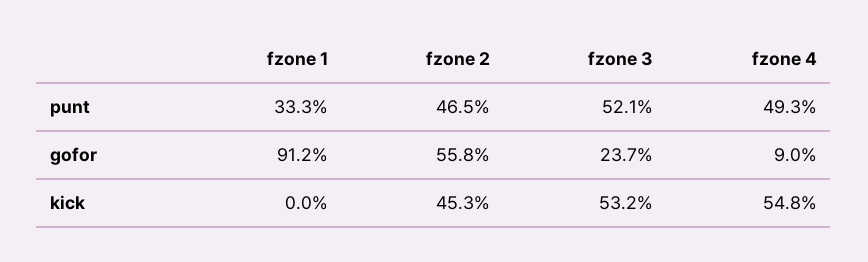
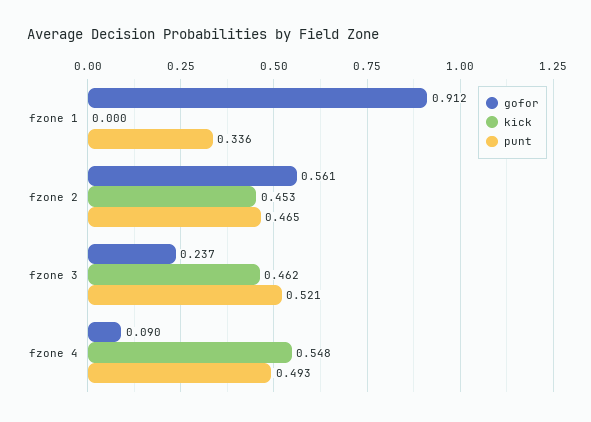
punt, fzone 1: 0.333 -> 0.336
gofor, fzone 2: 0.558 -> 0.561
kick, fzone 3: 0.532 -> 0.462

